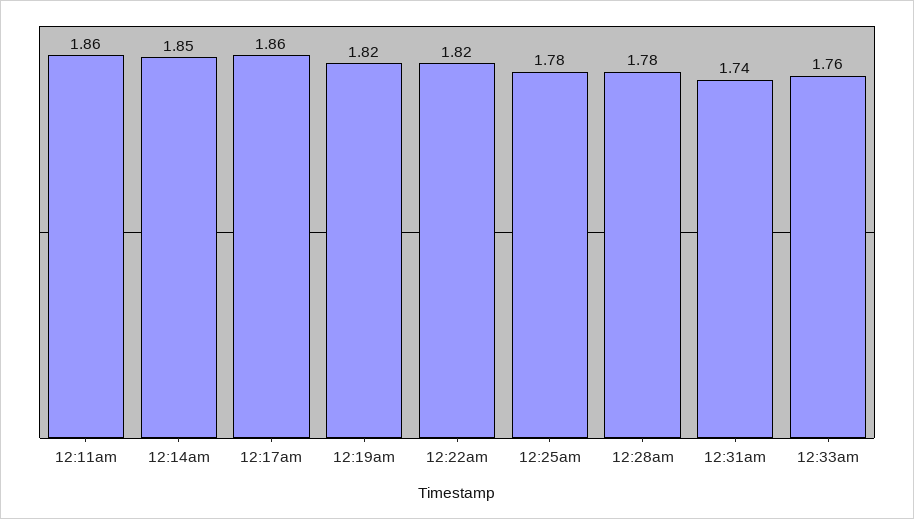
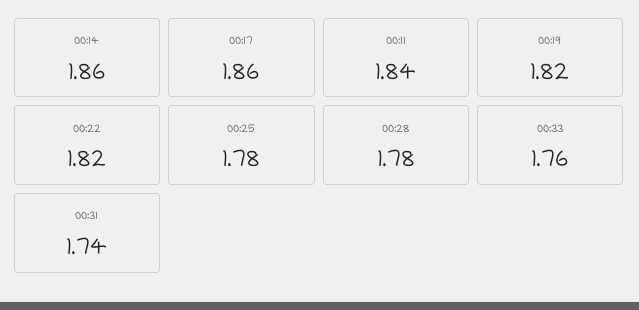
12:11am: 1.86 -> 1.84
12:14am: 1.85 -> 1.86

